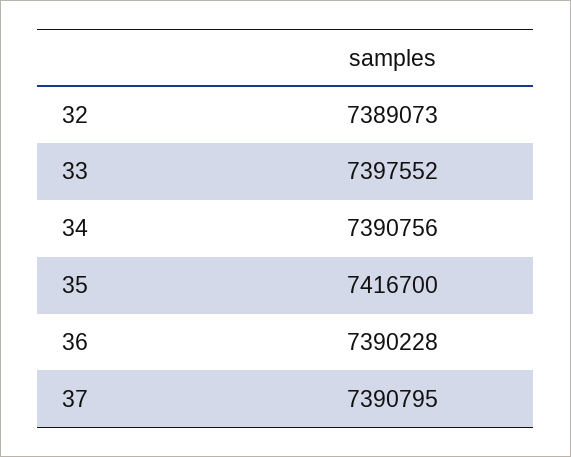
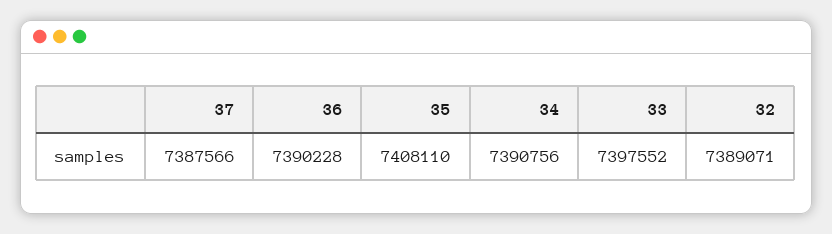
32: 7389073 -> 7389071
35: 7416700 -> 7408110
37: 7390795 -> 7387566

